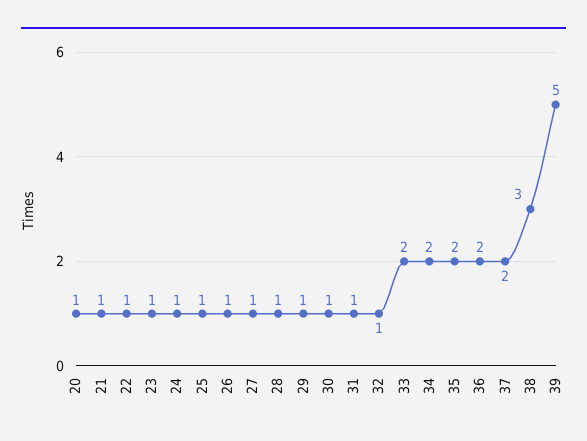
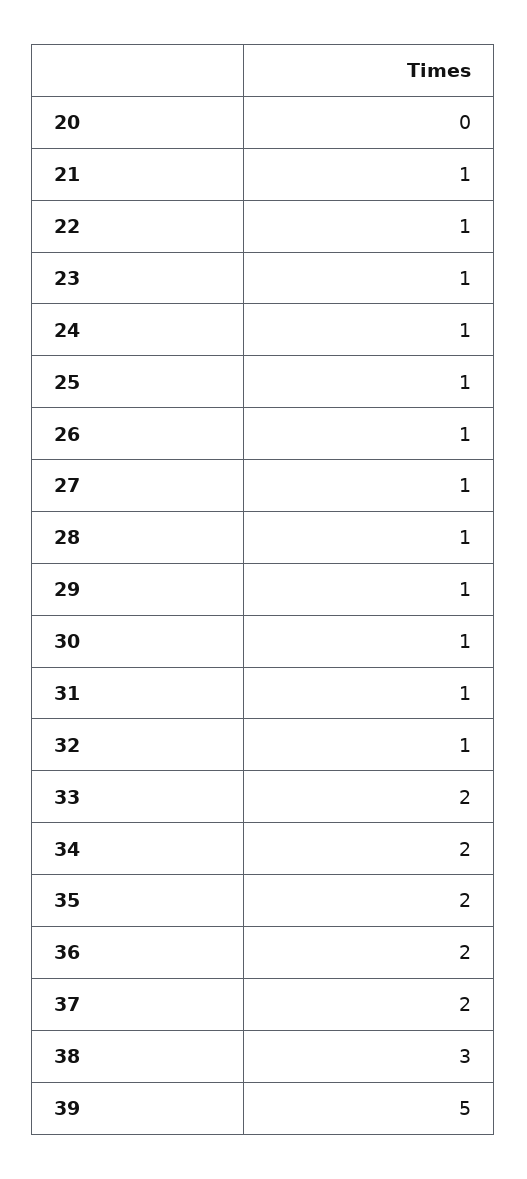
20: 1 -> 0

